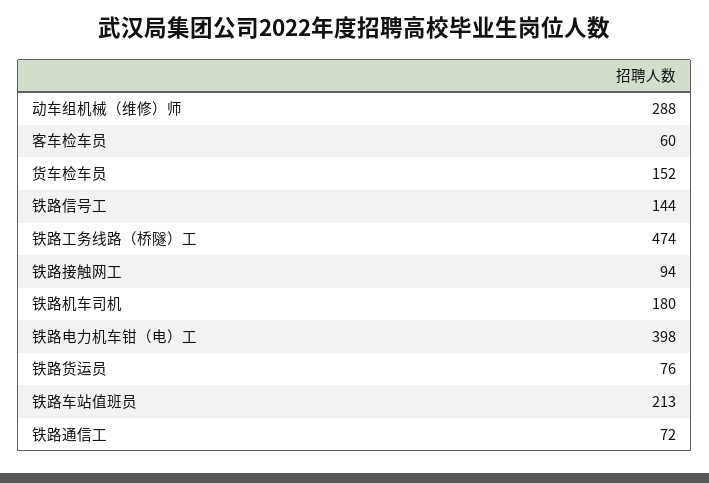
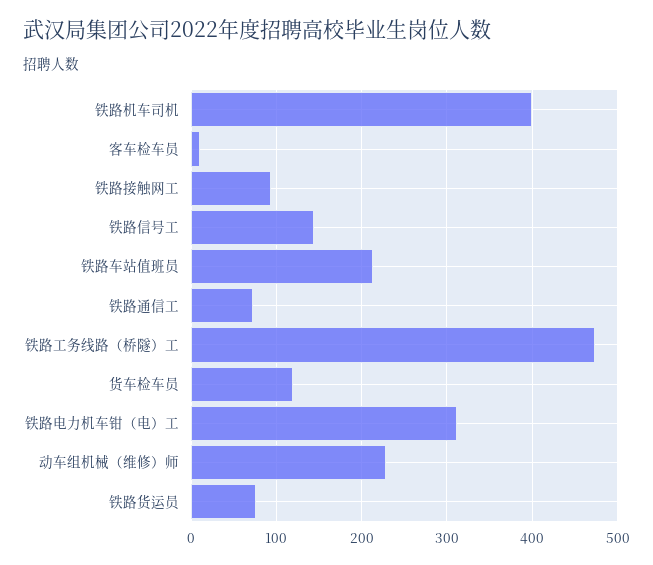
动车组机械（维修）师: 288 -> 230
客车检车员: 60 -> 10
货车检车员: 152 -> 120
铁路机车司机: 180 -> 400
铁路电力机车钳（电）工: 398 -> 310

